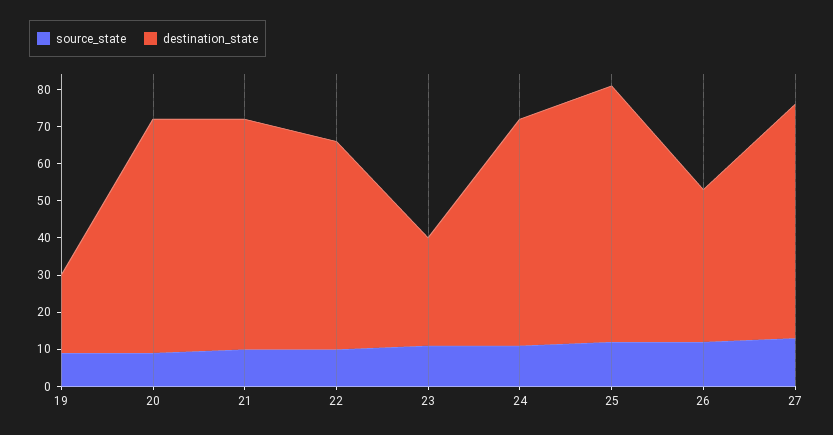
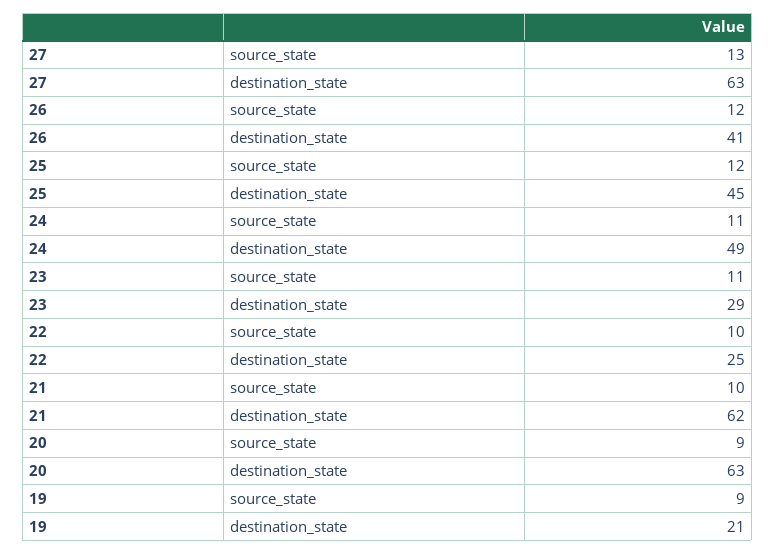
destination_state, 22: 55 -> 25
destination_state, 24: 60 -> 49
destination_state, 25: 70 -> 45

